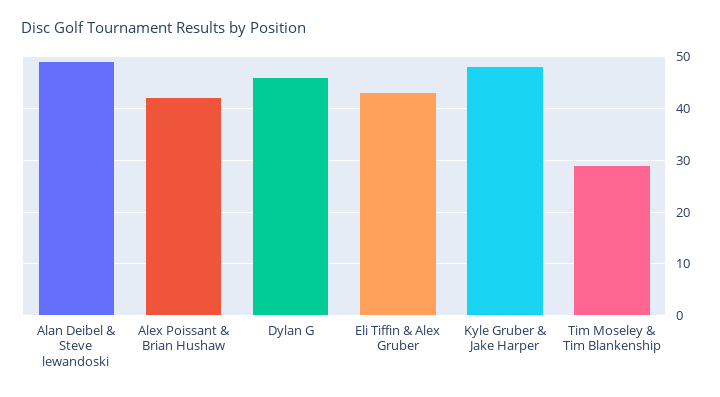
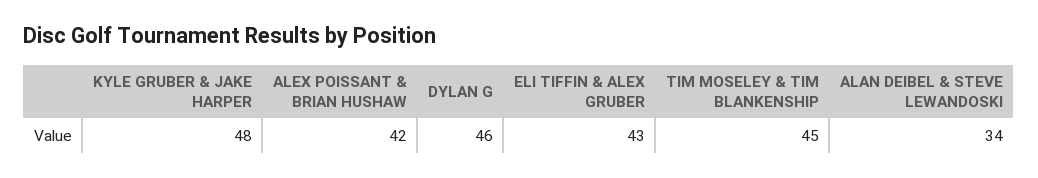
Alan Deibel & Steve lewandoski: 50 -> 34
Tim Moseley & Tim Blankenship: 30 -> 45

